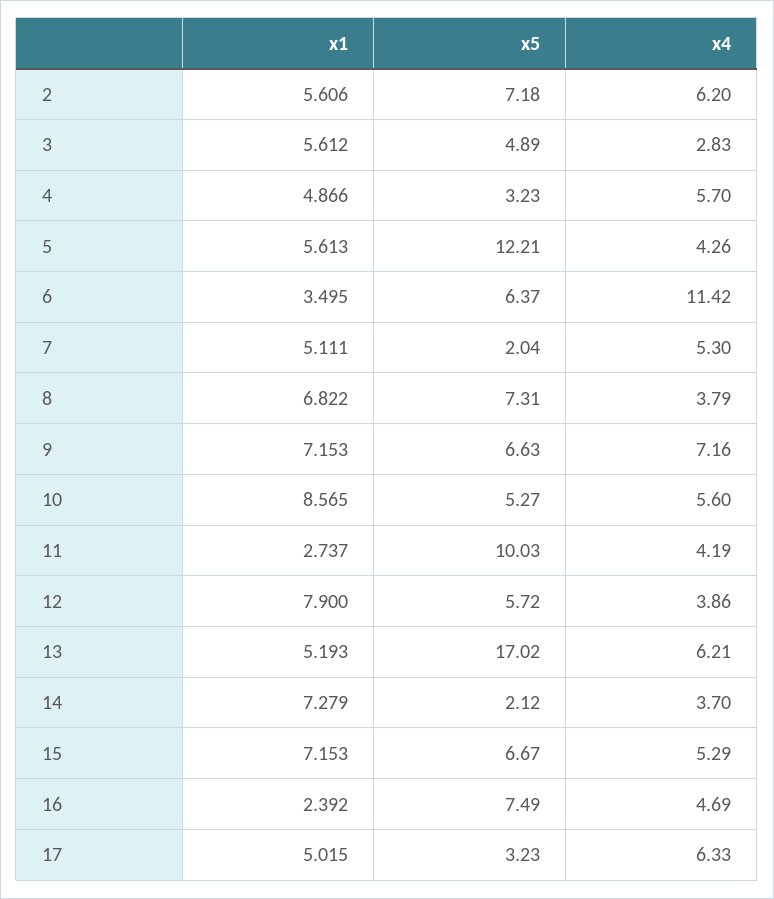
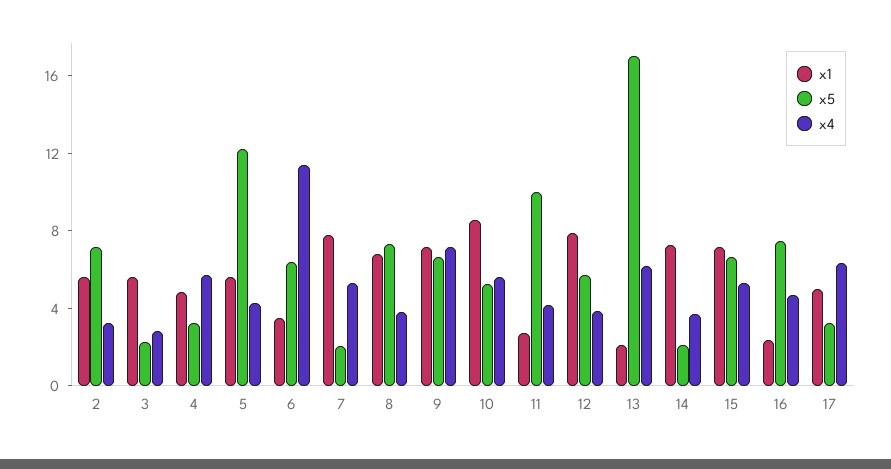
x4, 2: 6.2 -> 3
x5, 3: 4.89 -> 2
x1, 7: 5.111 -> 8
x1, 13: 5.193 -> 2

